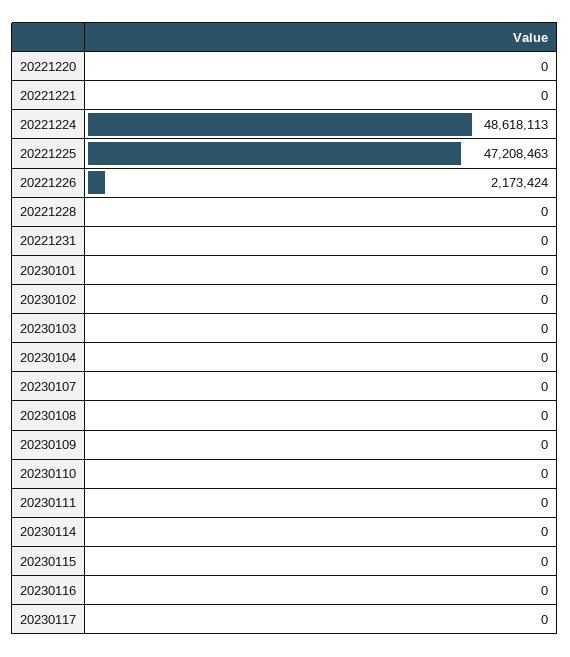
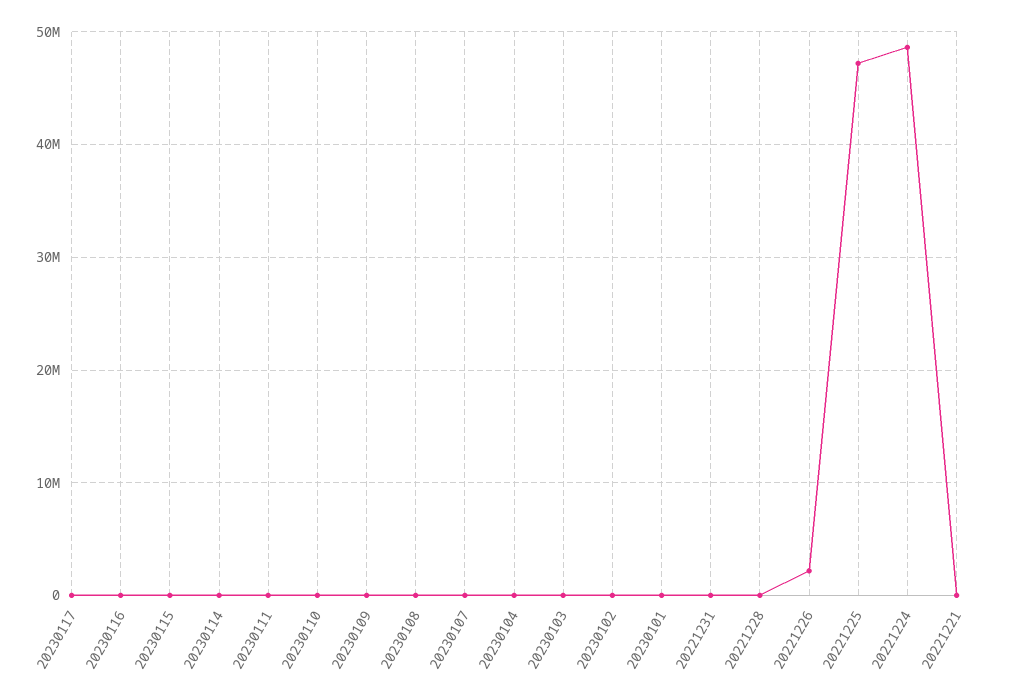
20221220: 0 -> none

